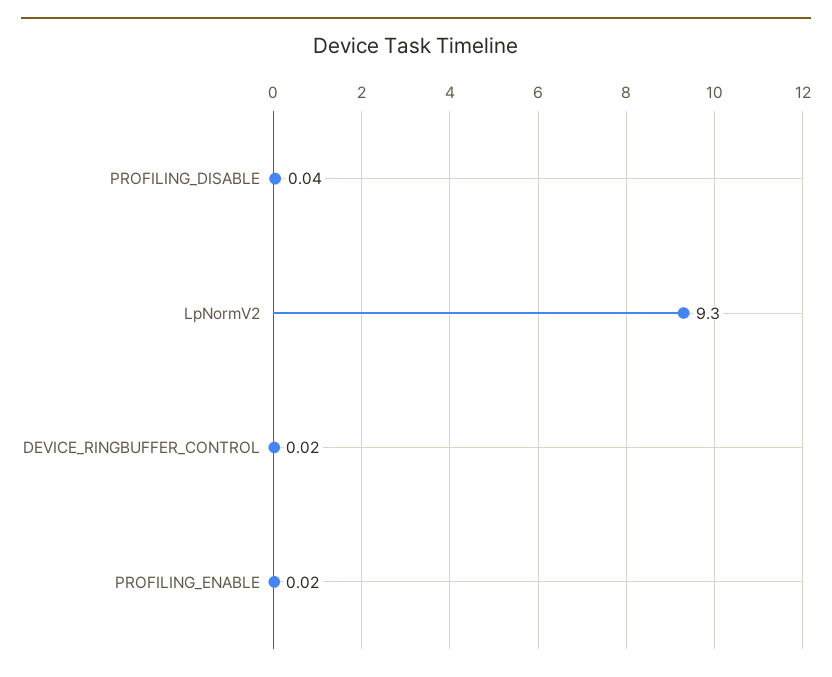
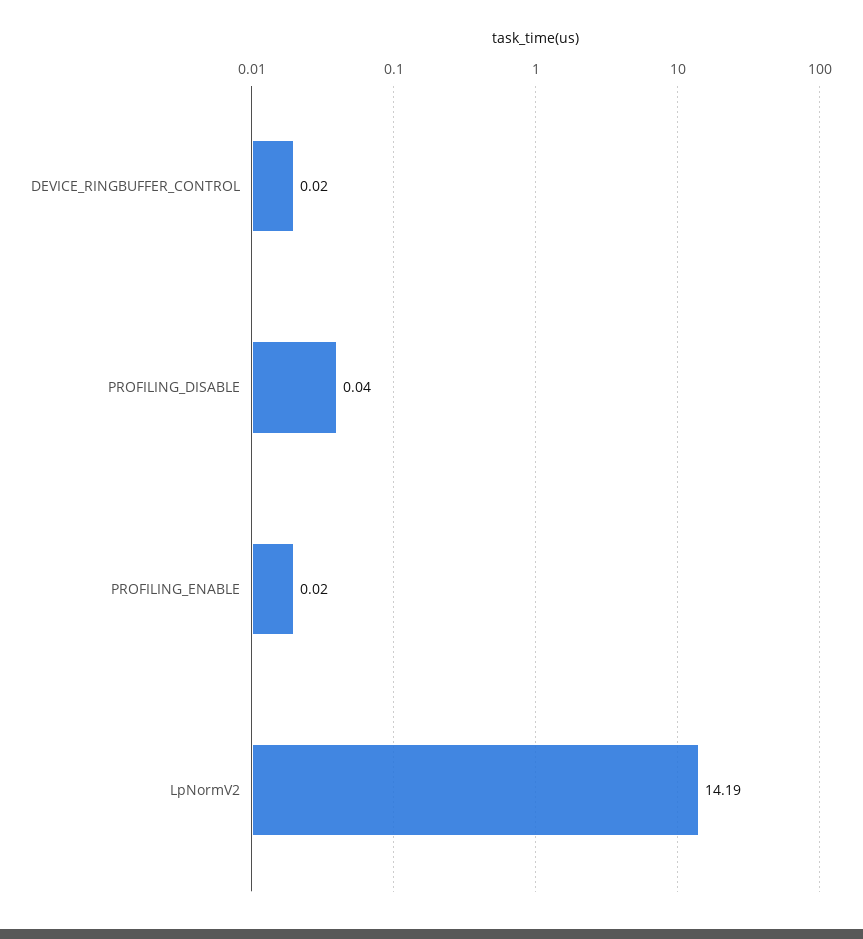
LpNormV2: 9.3 -> 14.19

